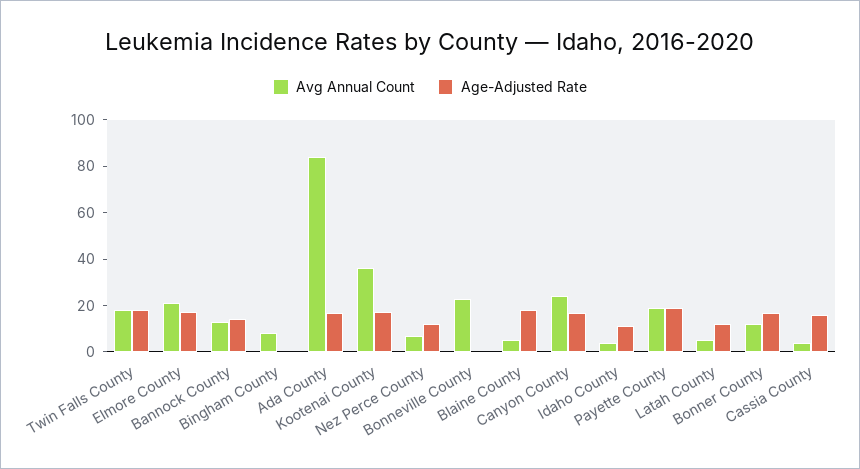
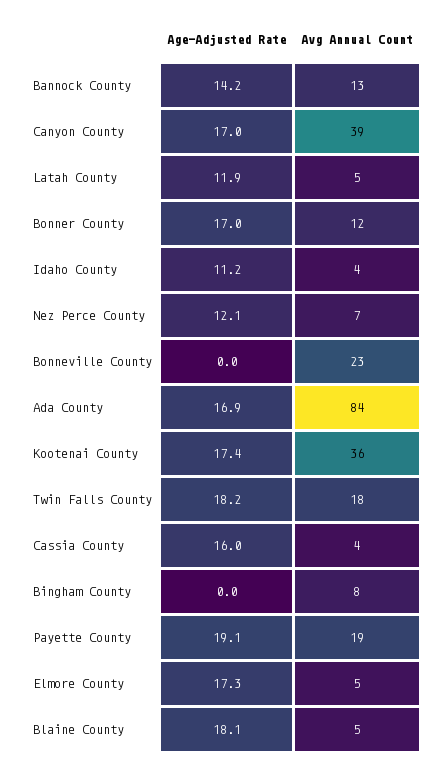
Avg Annual Count, Elmore County: 20 -> 5
Avg Annual Count, Canyon County: 25 -> 39

